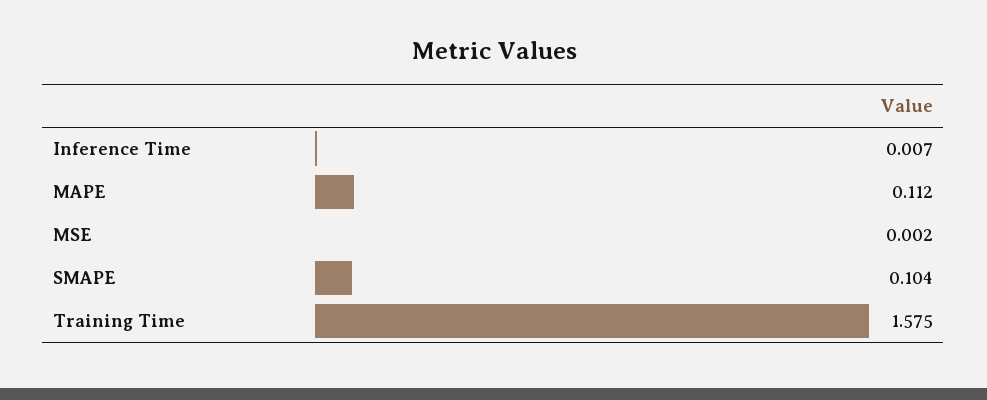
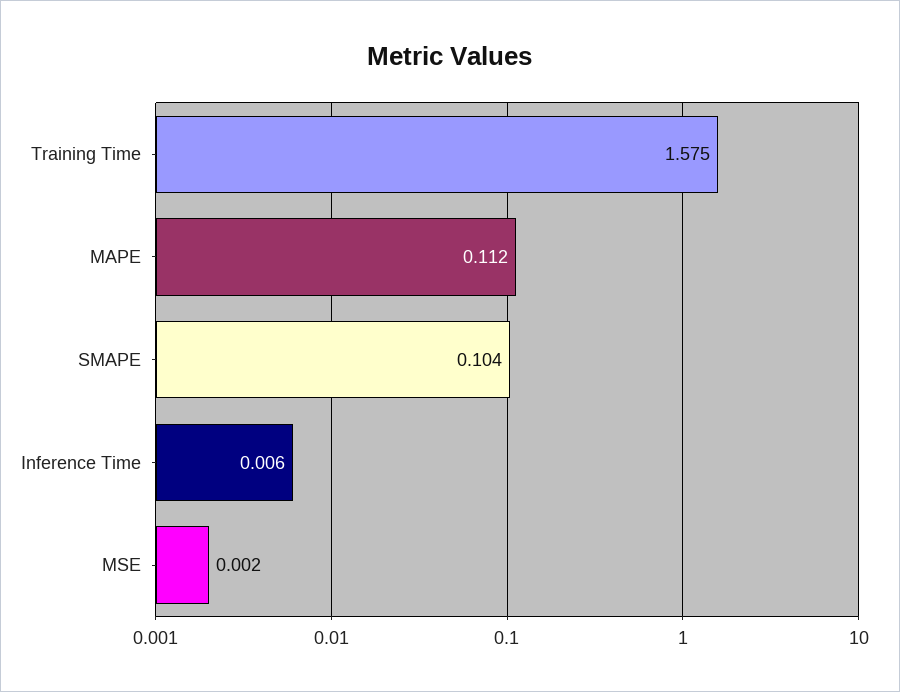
Inference Time: 0.007 -> 0.006

